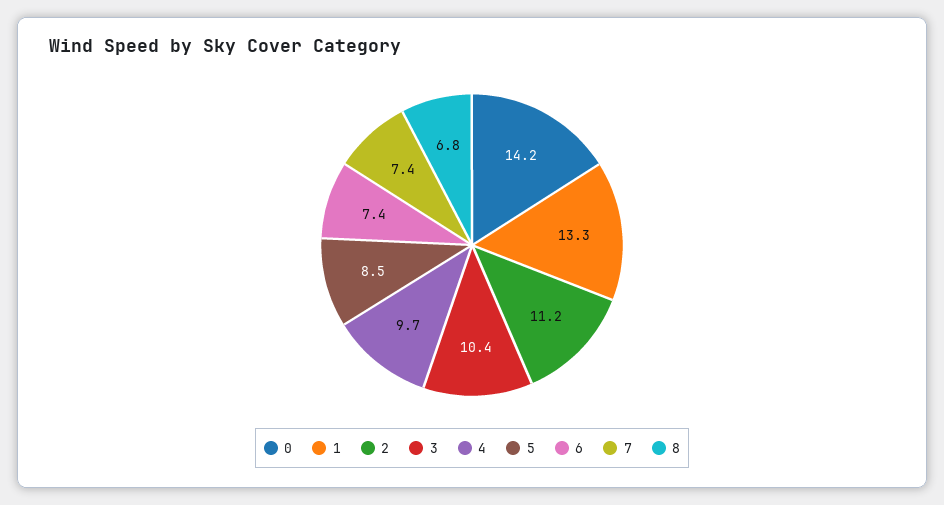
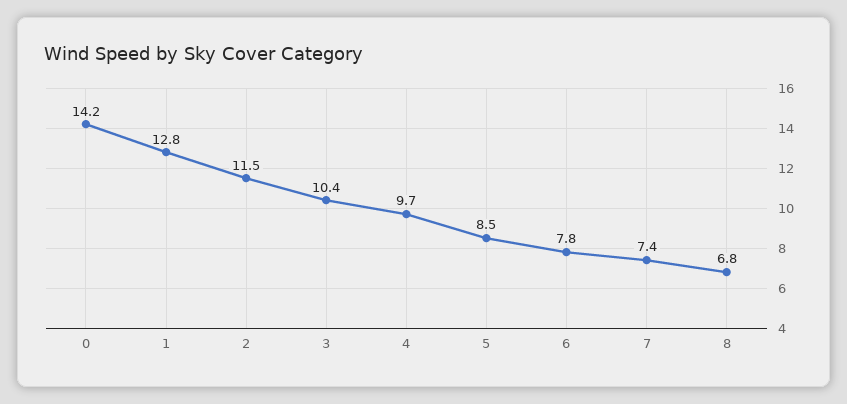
1: 13.3 -> 12.8
2: 11.2 -> 11.5
6: 7.4 -> 7.8

